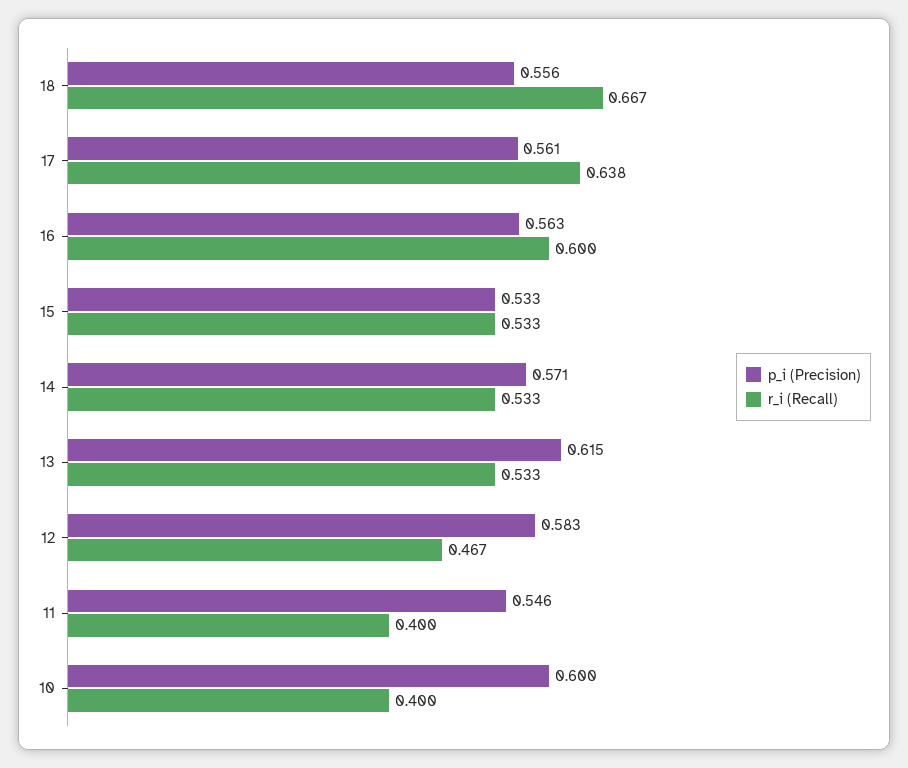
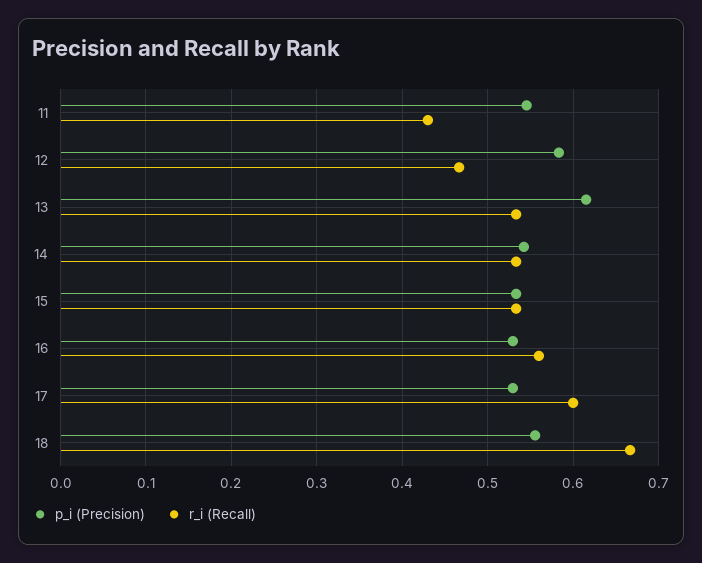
p_i (Precision), 17: 0.561 -> 0.53
r_i (Recall), 17: 0.638 -> 0.6
p_i (Precision), 16: 0.563 -> 0.53
r_i (Recall), 16: 0.6 -> 0.56
p_i (Precision), 14: 0.571 -> 0.54
r_i (Recall), 11: 0.4 -> 0.43
p_i (Precision), 10: 0.6 -> none
r_i (Recall), 10: 0.4 -> none

